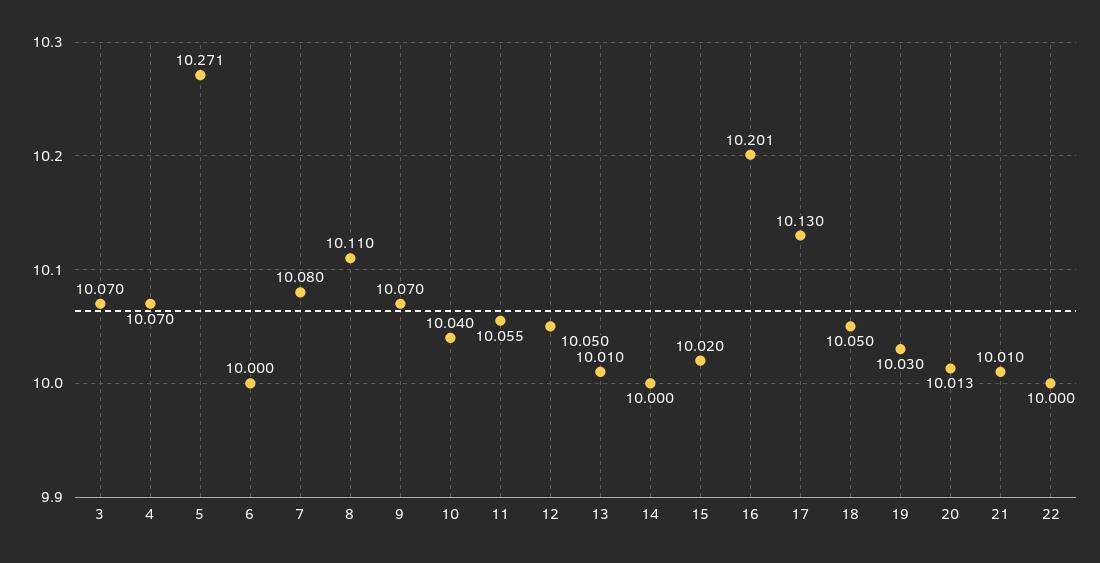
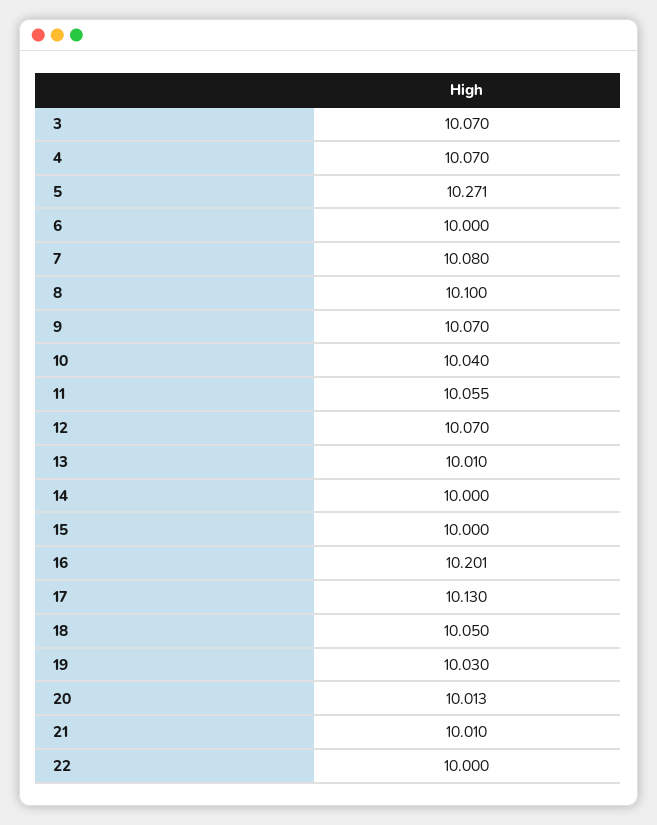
8: 10.11 -> 10.1
12: 10.05 -> 10.07
15: 10.02 -> 10

